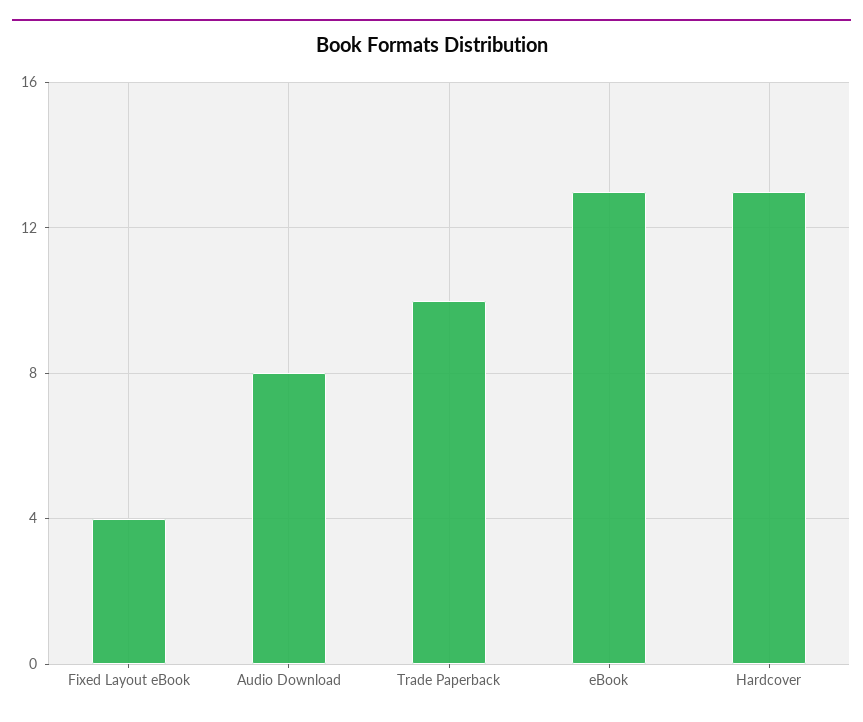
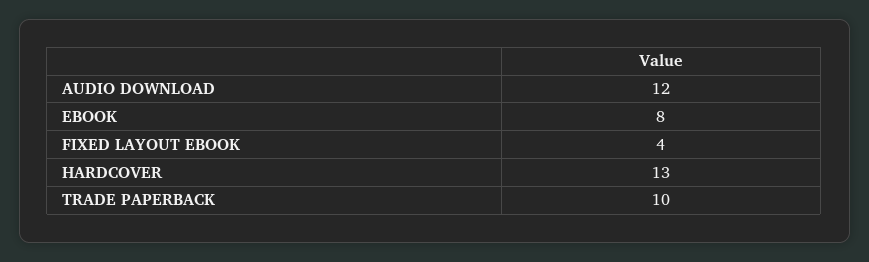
Audio Download: 8 -> 12
eBook: 13 -> 8

